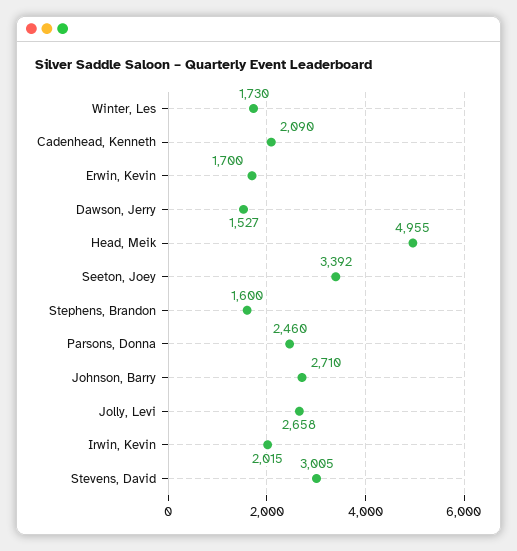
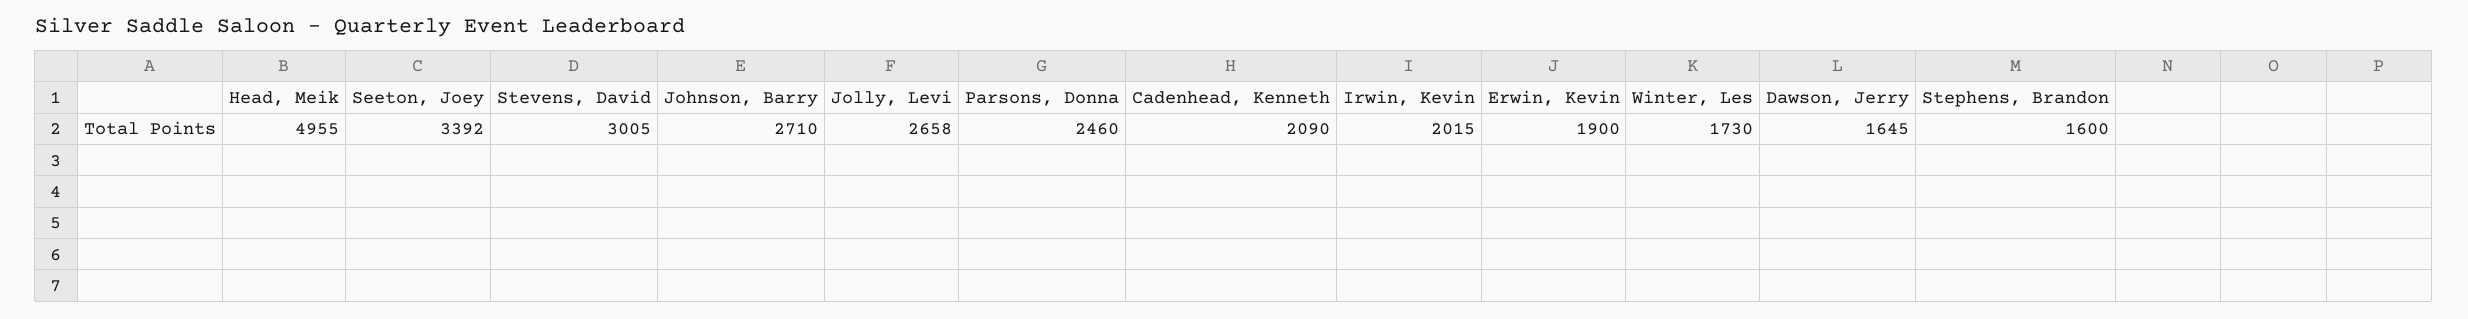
Erwin, Kevin: 1700 -> 1900
Dawson, Jerry: 1527 -> 1645

